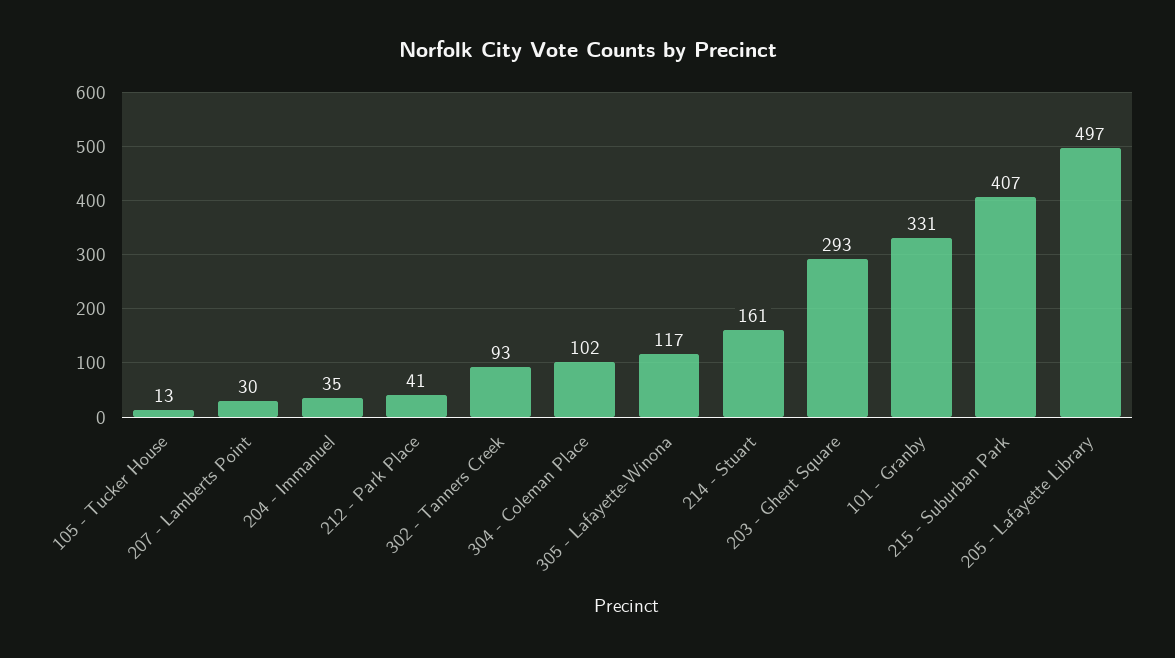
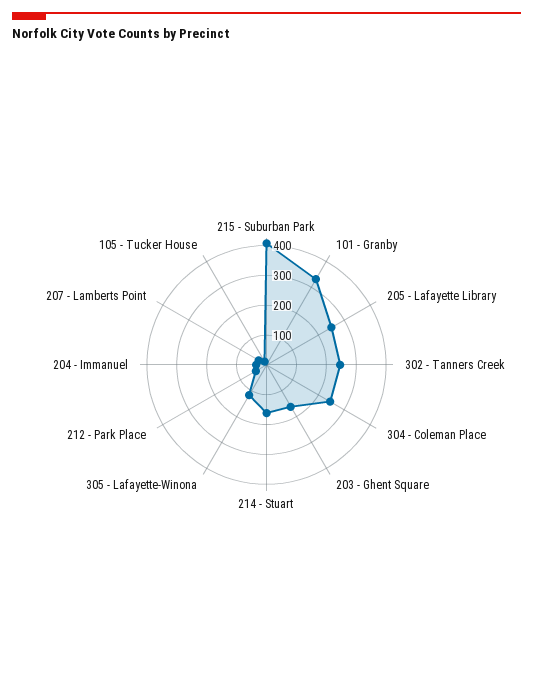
302 - Tanners Creek: 93 -> 250
304 - Coleman Place: 102 -> 250
203 - Ghent Square: 293 -> 150
205 - Lafayette Library: 497 -> 250

